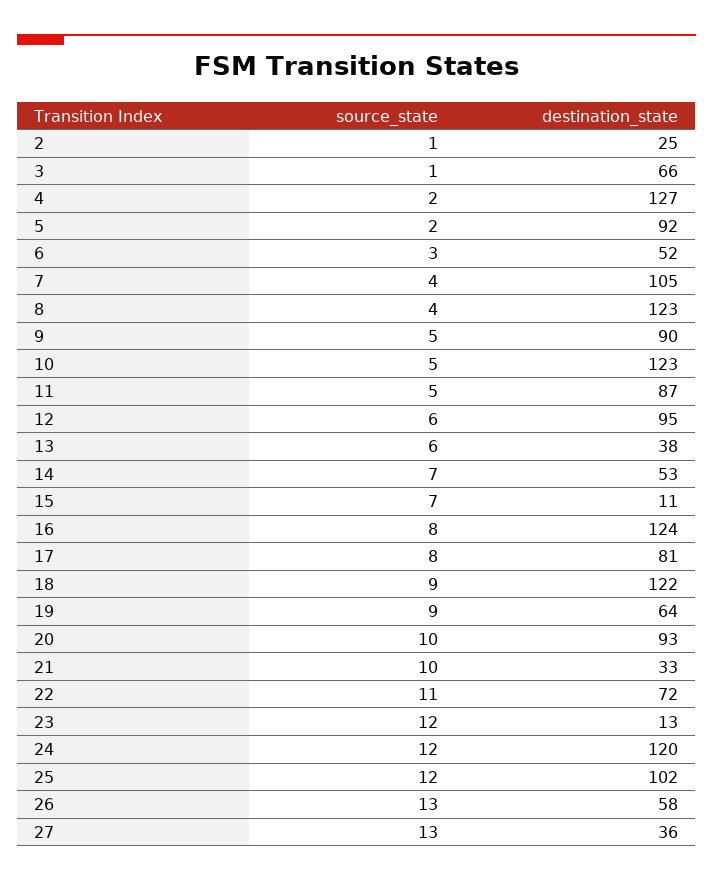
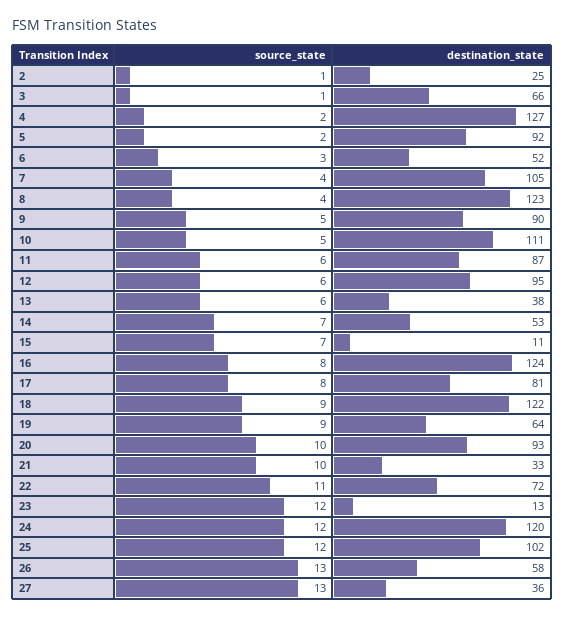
destination_state, 10: 123 -> 111
source_state, 11: 5 -> 6

